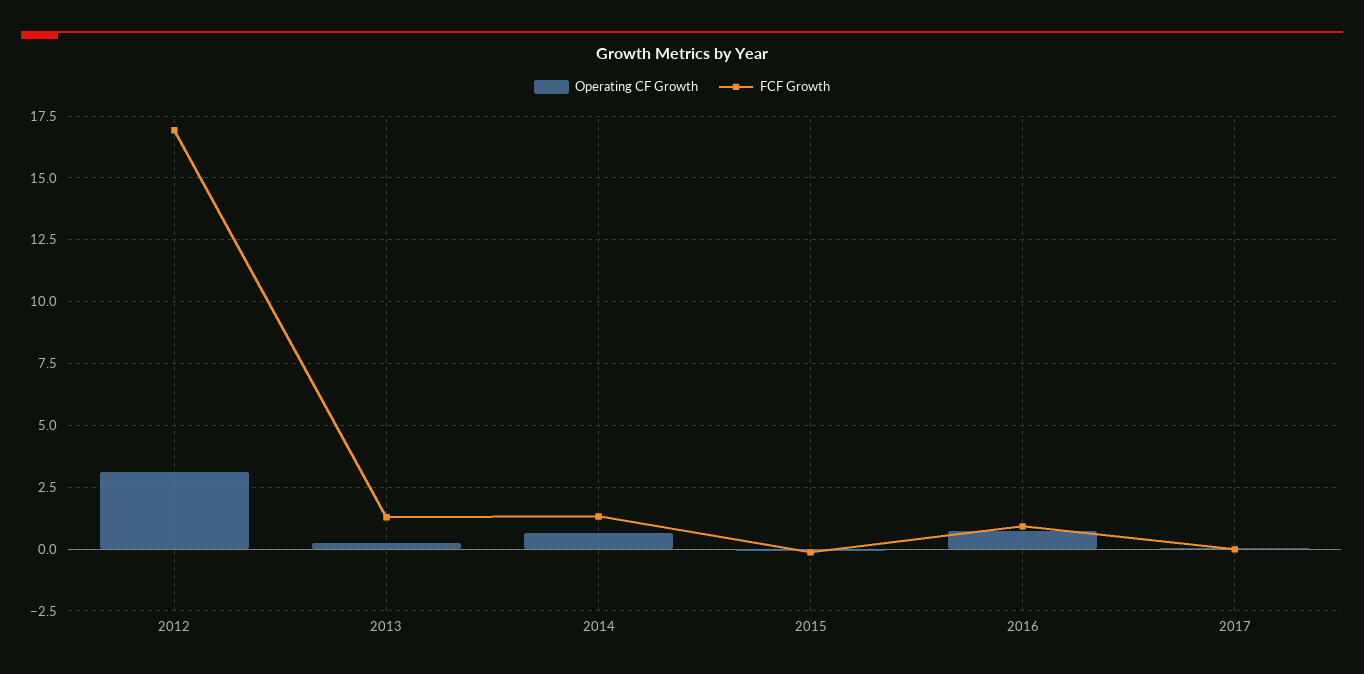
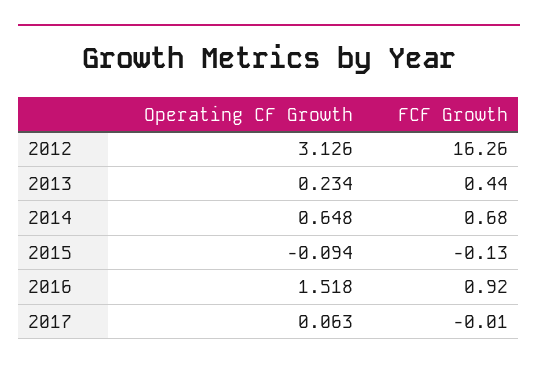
FCF Growth, 2012: 17 -> 16.26
FCF Growth, 2013: 1.25 -> 0.44
FCF Growth, 2014: 1.25 -> 0.68
Operating CF Growth, 2016: 0.75 -> 1.518

